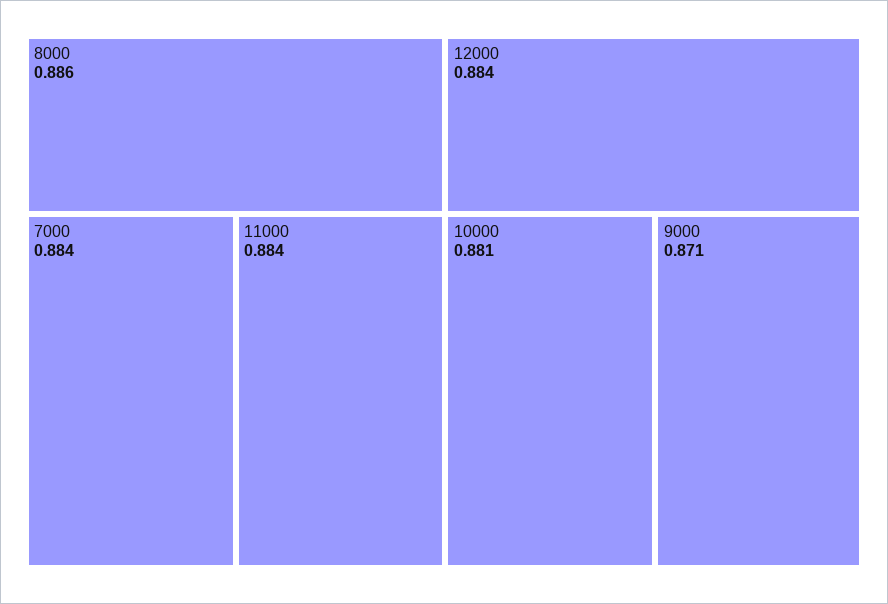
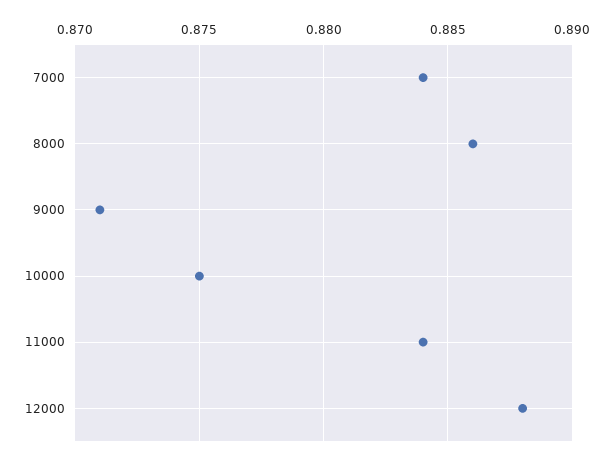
12000: 0.884 -> 0.888
10000: 0.881 -> 0.875

